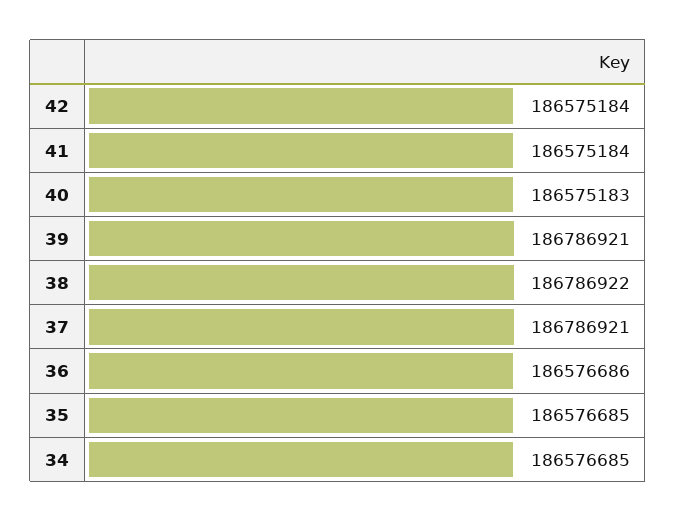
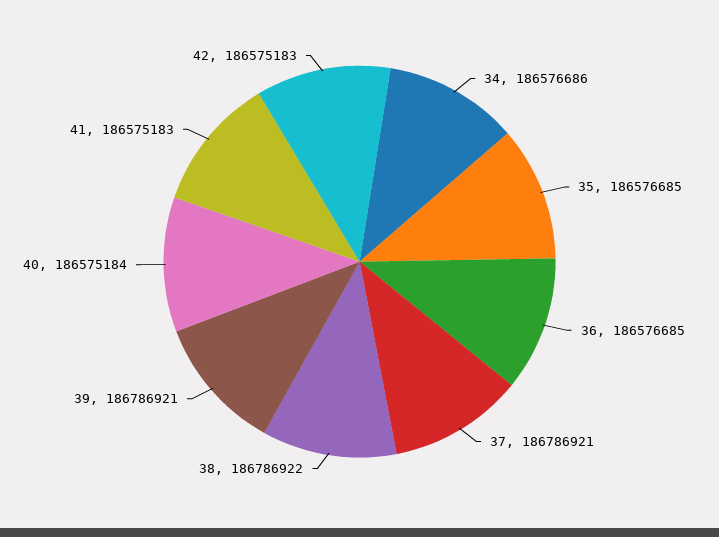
42: 186575184 -> 186575183
41: 186575184 -> 186575183
40: 186575183 -> 186575184
36: 186576686 -> 186576685
34: 186576685 -> 186576686

